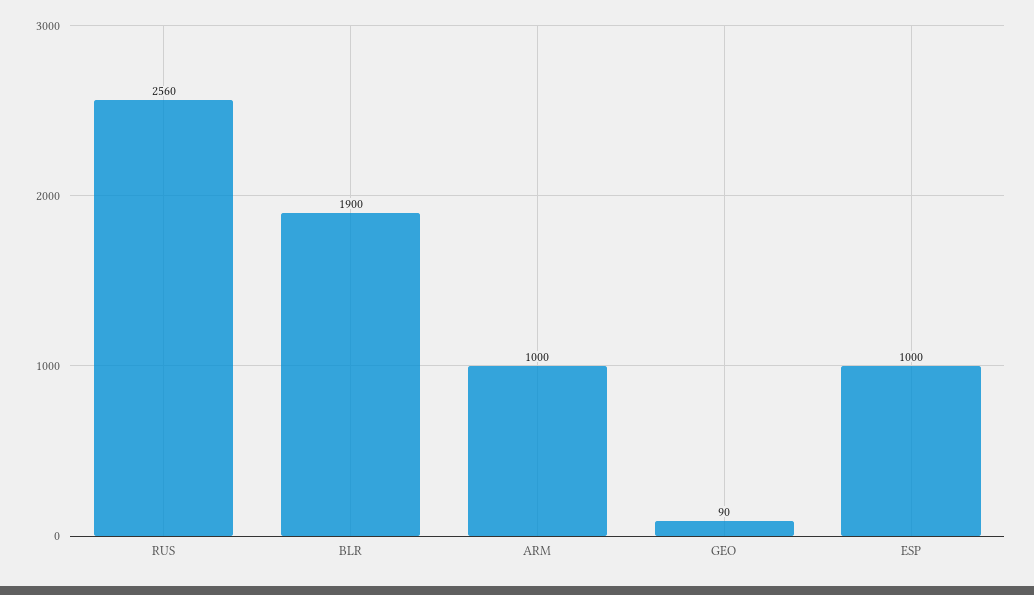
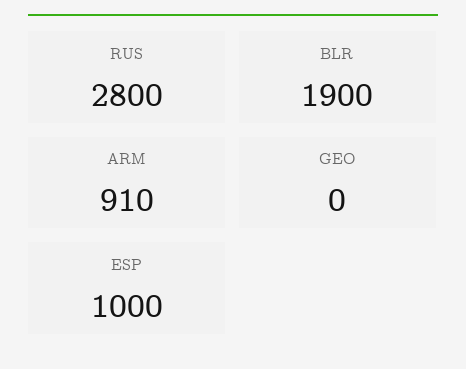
RUS: 2560 -> 2800
ARM: 1000 -> 910
GEO: 90 -> 0

